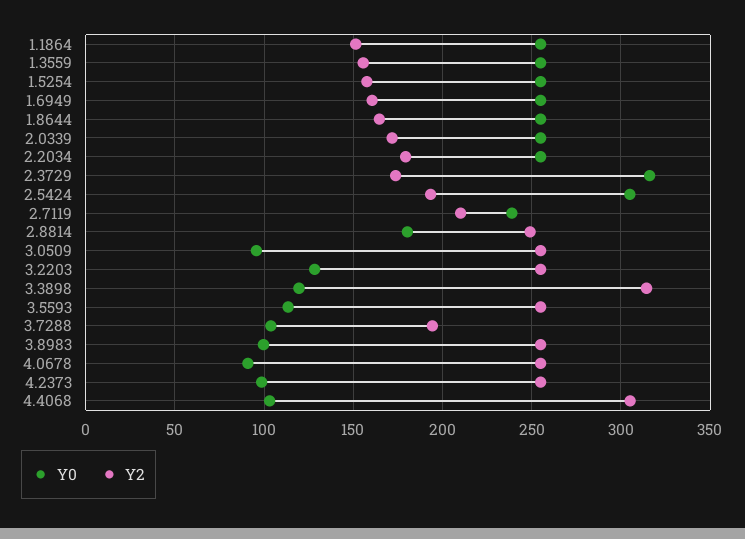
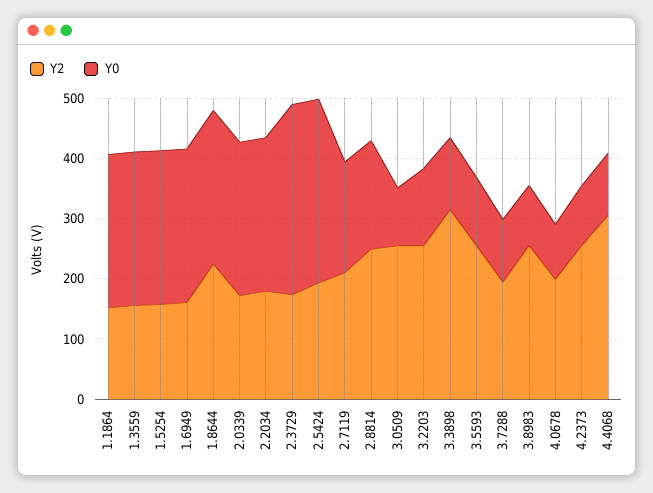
Y2, 1.8644: 165 -> 220
Y0, 2.7119: 240 -> 180
Y2, 4.0678: 255 -> 200

